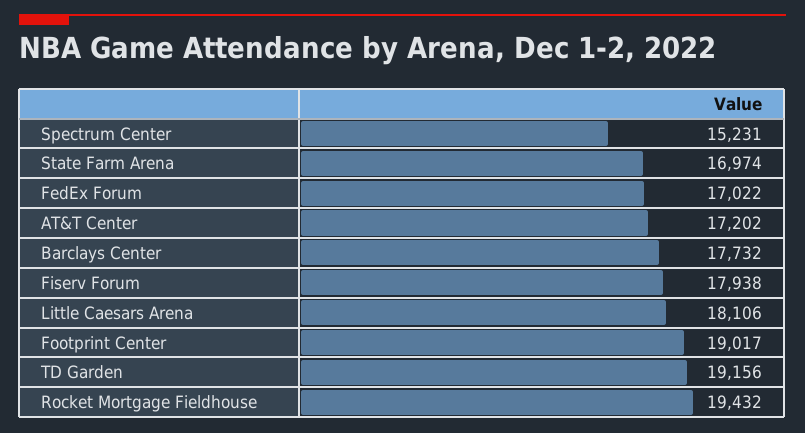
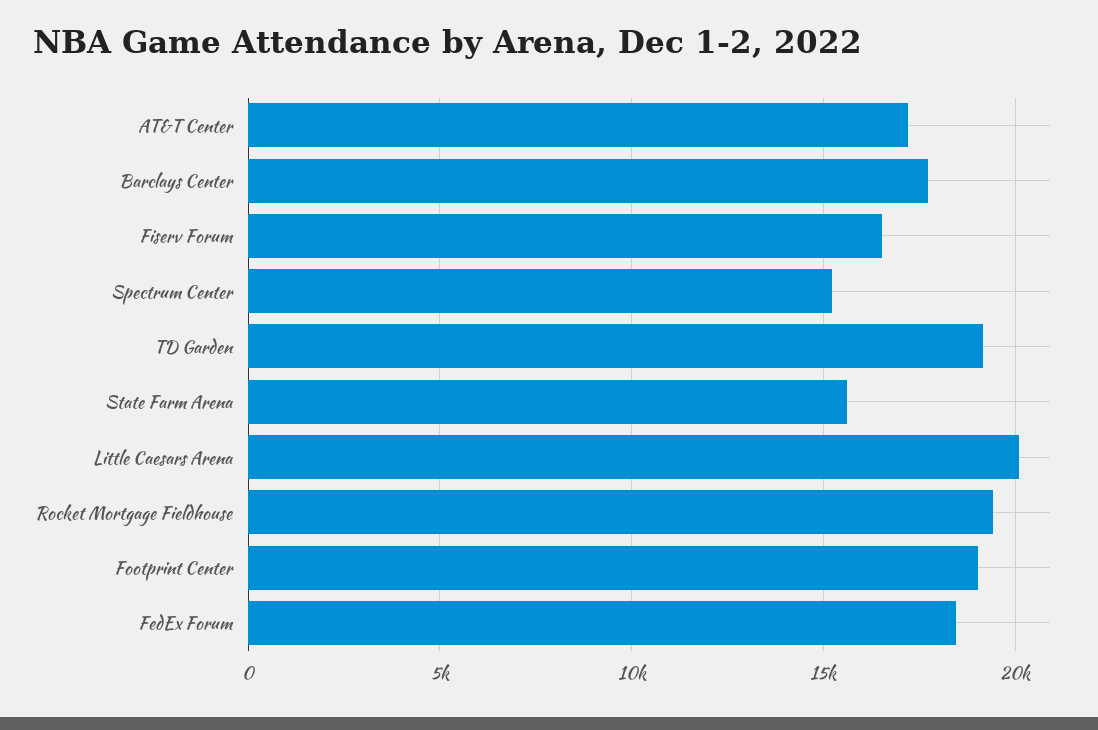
State Farm Arena: 16974 -> 15500
FedEx Forum: 17022 -> 18500
Fiserv Forum: 17938 -> 16500
Little Caesars Arena: 18106 -> 20000

